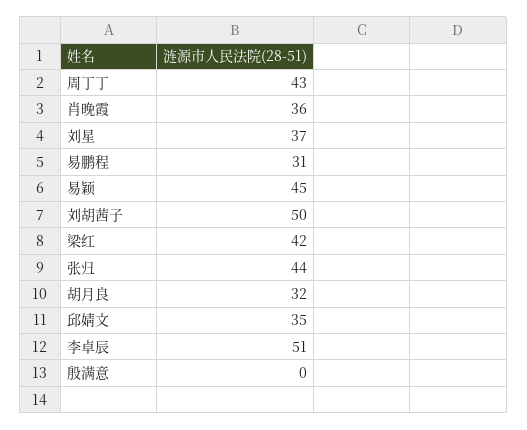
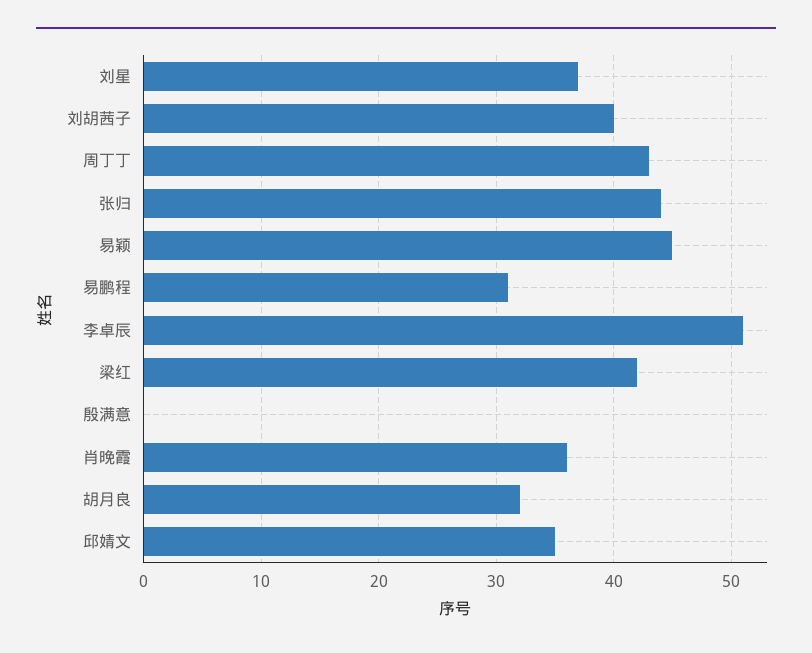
刘胡茜子: 50 -> 40

